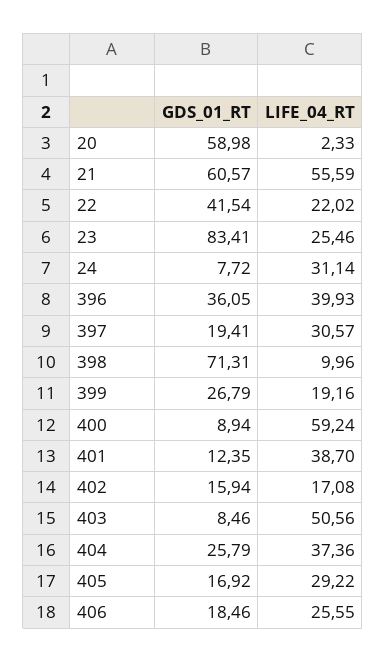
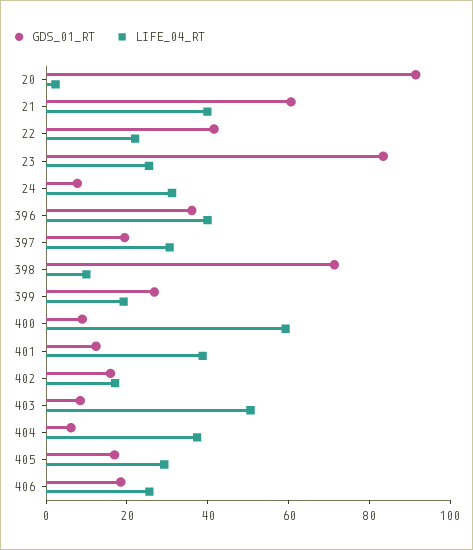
GDS_01_RT, 20: 58.98 -> 90
LIFE_04_RT, 21: 55.59 -> 40
GDS_01_RT, 404: 25.79 -> 5

